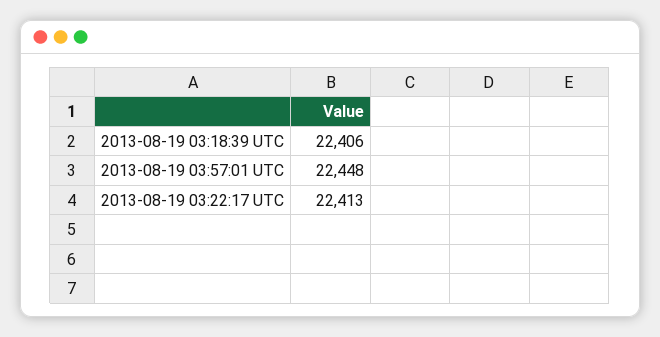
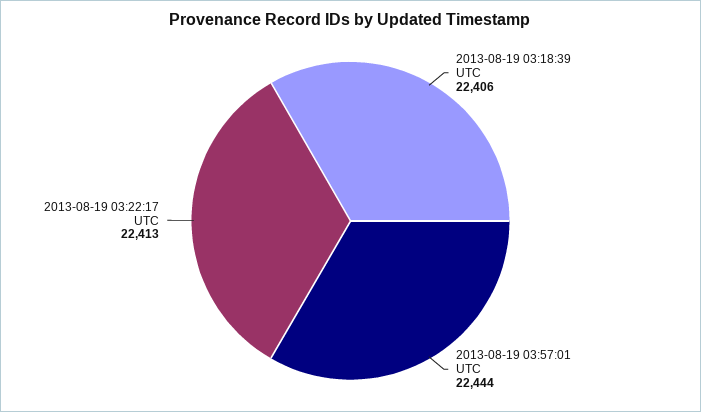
2013-08-19 03:57:01 UTC: 22448 -> 22444

